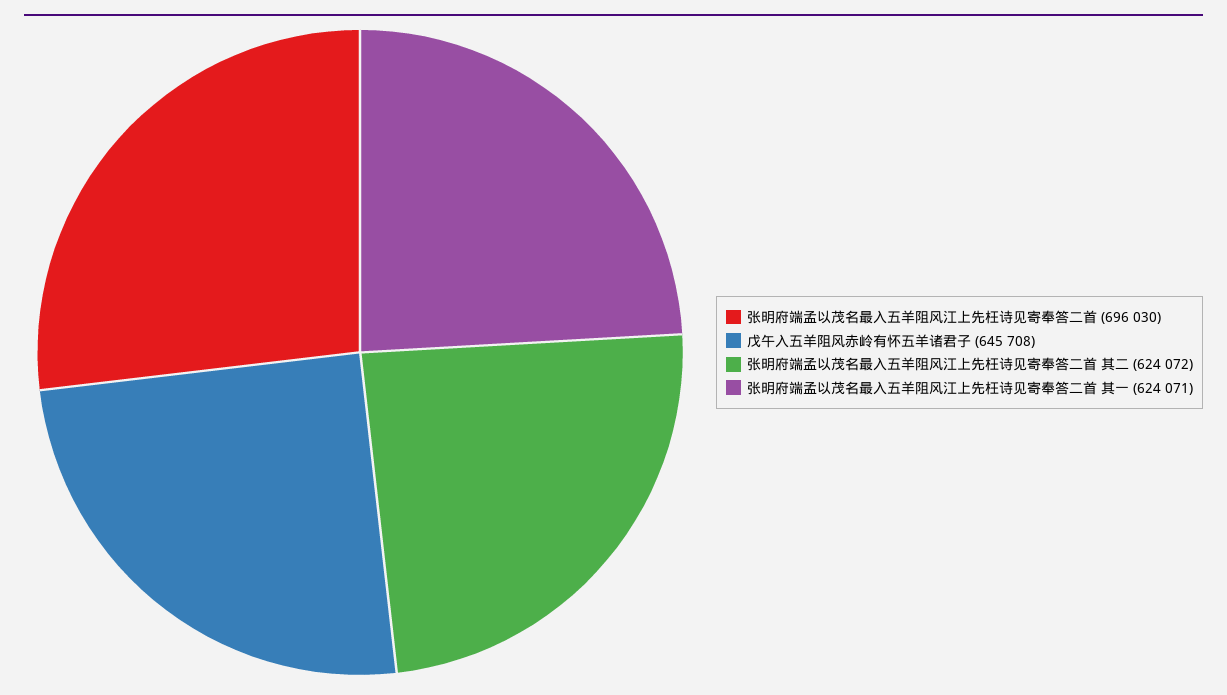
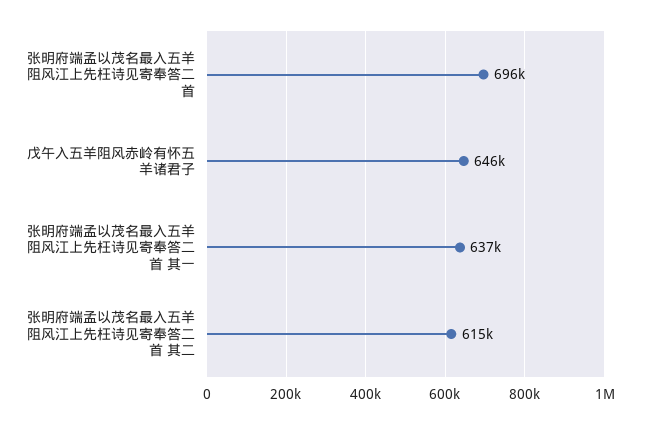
张明府端孟以茂名最入五羊阻风江上先枉诗见寄奉答二首 其二: 624072 -> 615000
张明府端孟以茂名最入五羊阻风江上先枉诗见寄奉答二首 其一: 624071 -> 637000

